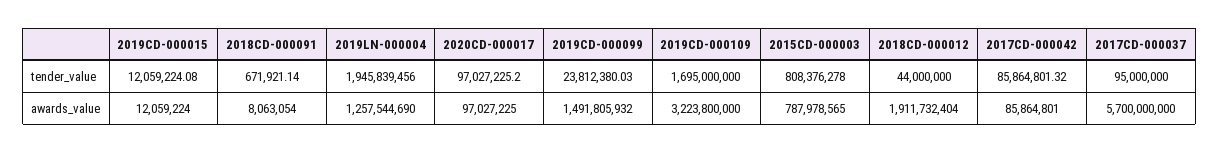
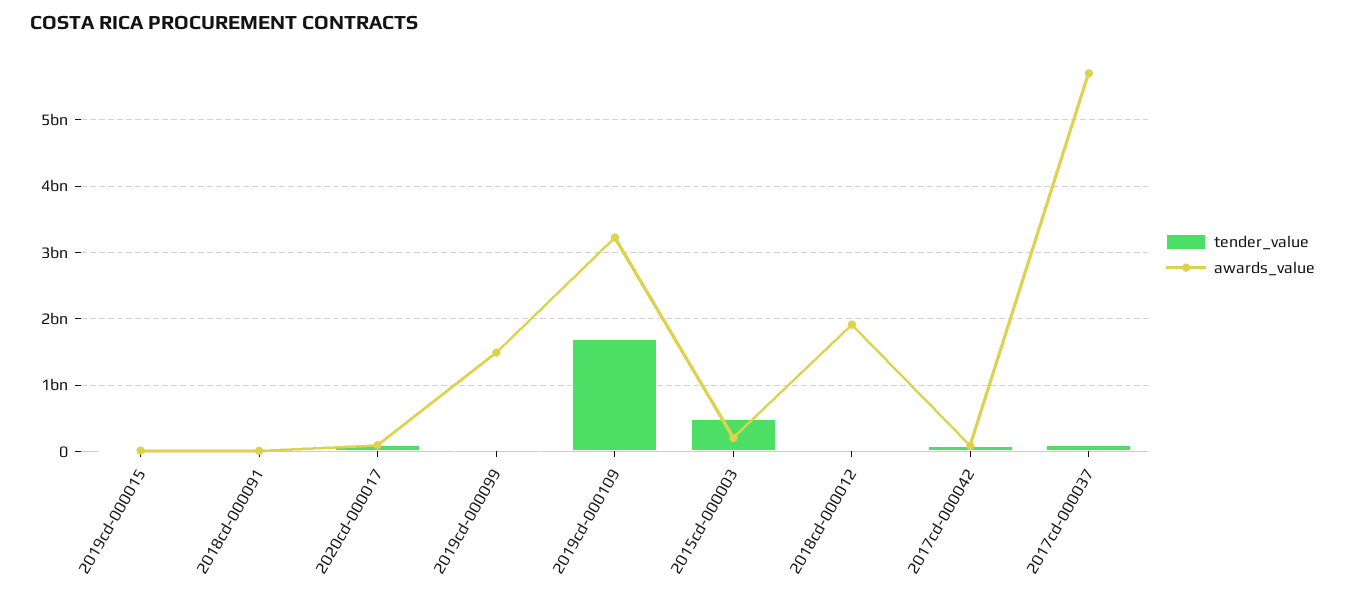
tender_value, 2019LN-000004: 1945839456 -> none
tender_value, 2015CD-000003: 808376278 -> 500000000
awards_value, 2019LN-000004: 1257544690 -> none
awards_value, 2015CD-000003: 787978565 -> 200000000

